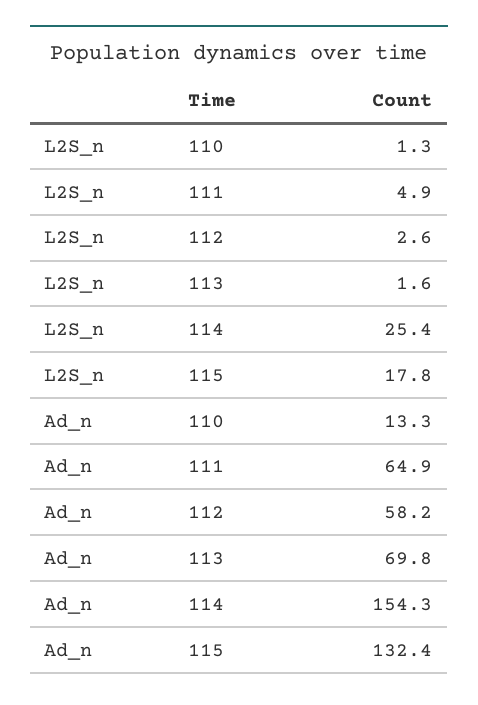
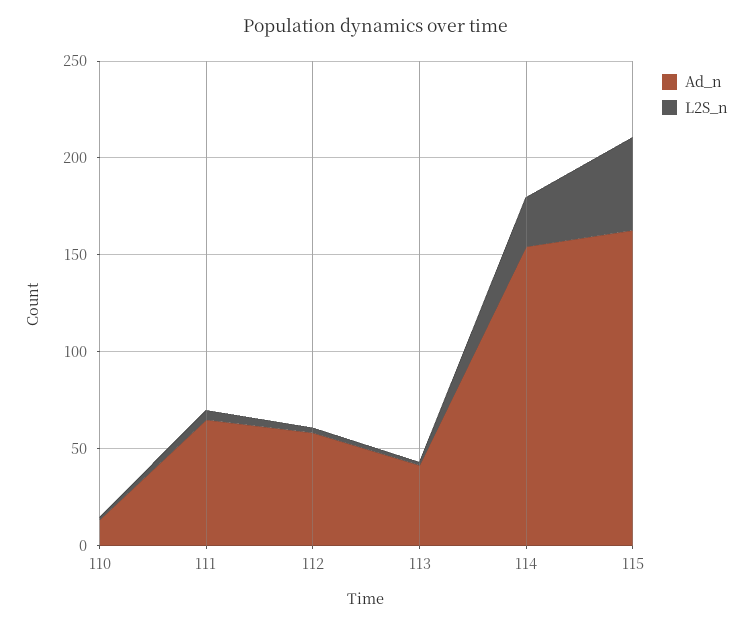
L2S_n, 115: 17.8 -> 50
Ad_n, 113: 69.8 -> 40
Ad_n, 115: 132.4 -> 160

